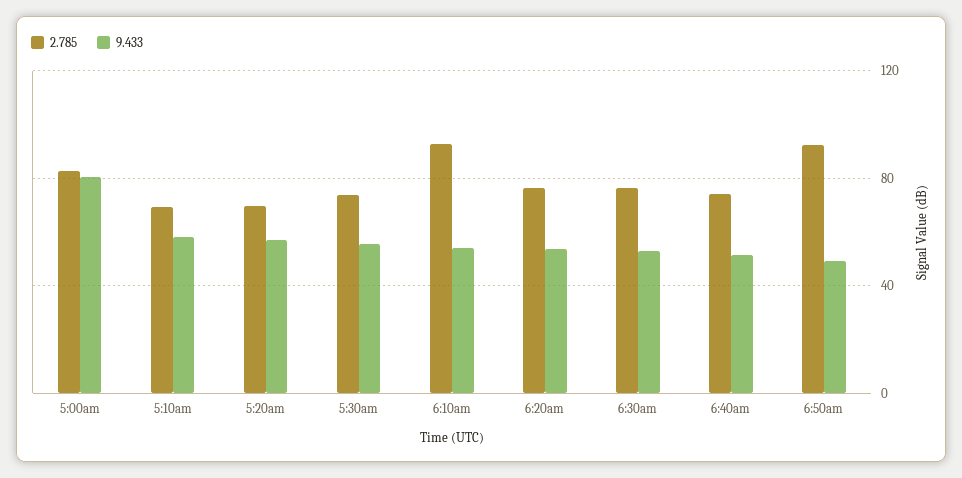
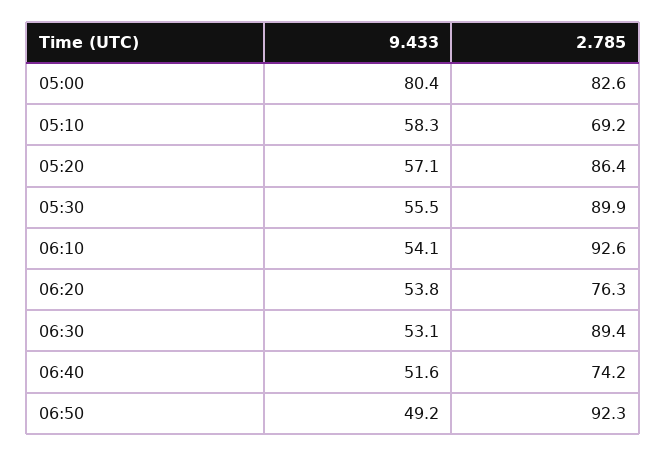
2.785, 5:20am: 70 -> 86.4
2.785, 5:30am: 75 -> 89.9
2.785, 6:30am: 75 -> 89.4

